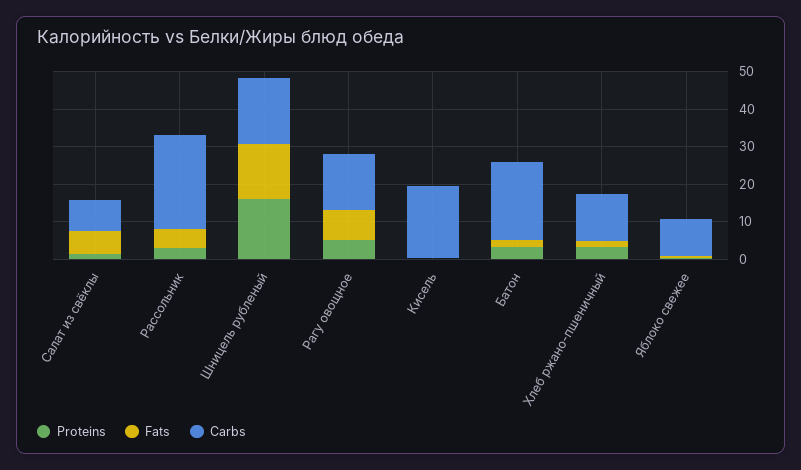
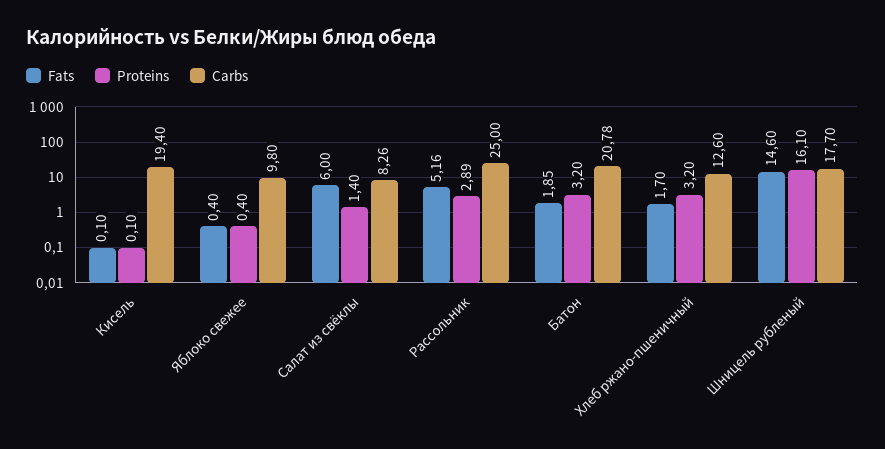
Proteins, Рагу овощное: 5 -> none
Fats, Рагу овощное: 7.5 -> none
Carbs, Рагу овощное: 15 -> none

